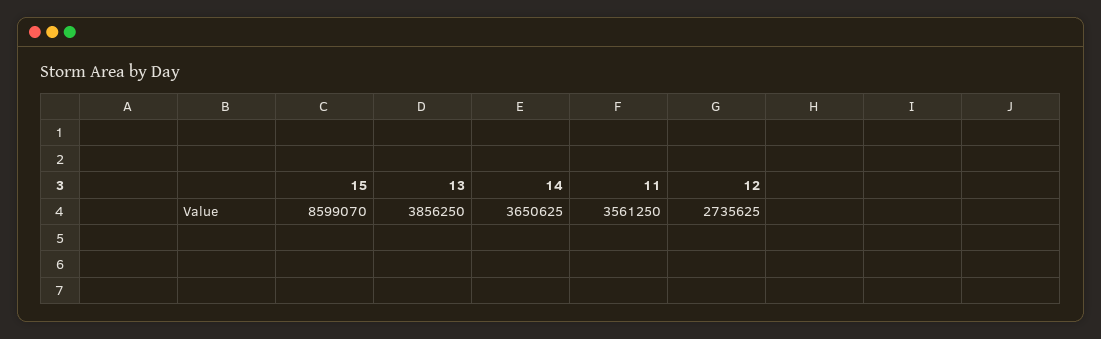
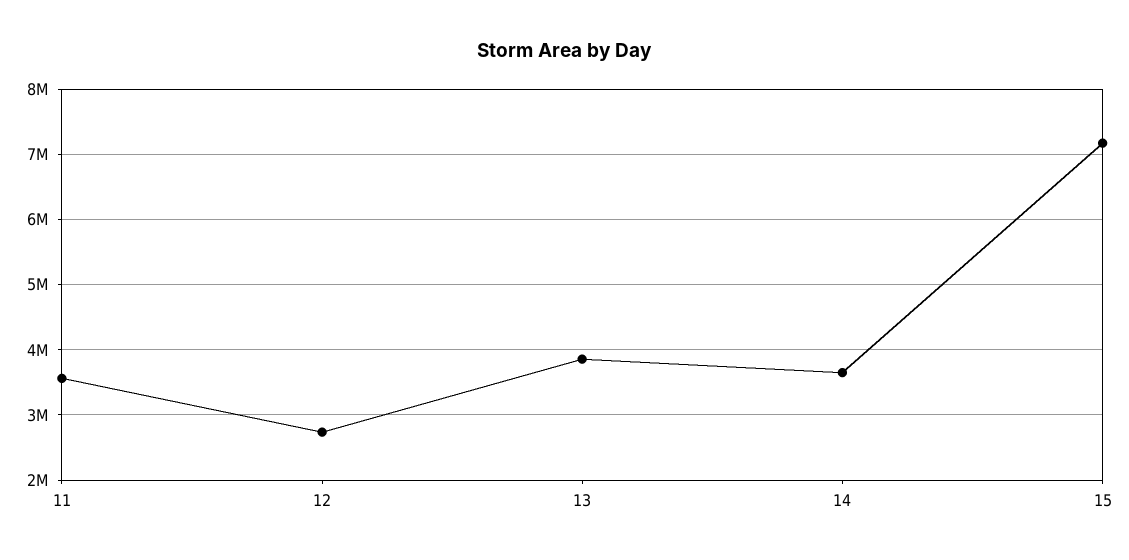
15: 8599070 -> 7200000

